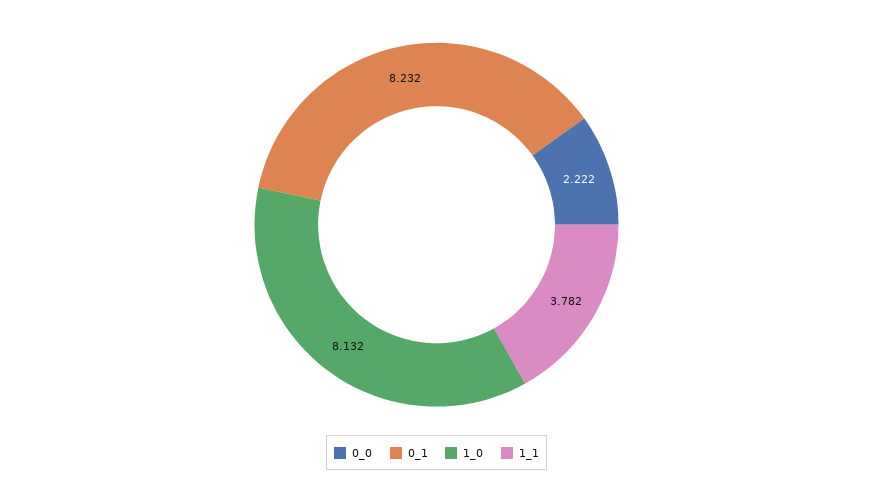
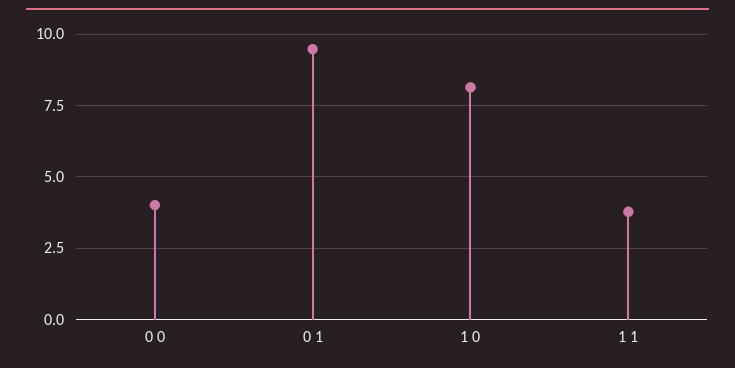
0_0: 2.222 -> 4
0_1: 8.232 -> 9.5

